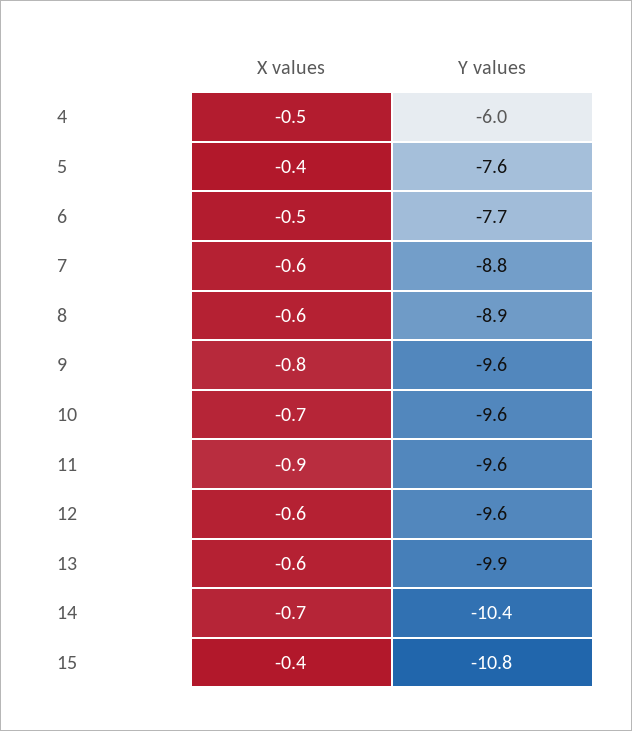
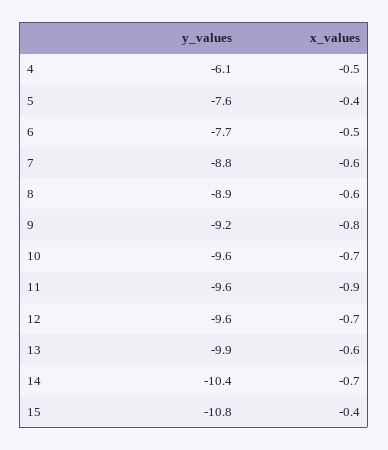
Y values, 4: -6 -> -6.1
Y values, 9: -9.6 -> -9.2
X values, 12: -0.6 -> -0.7

